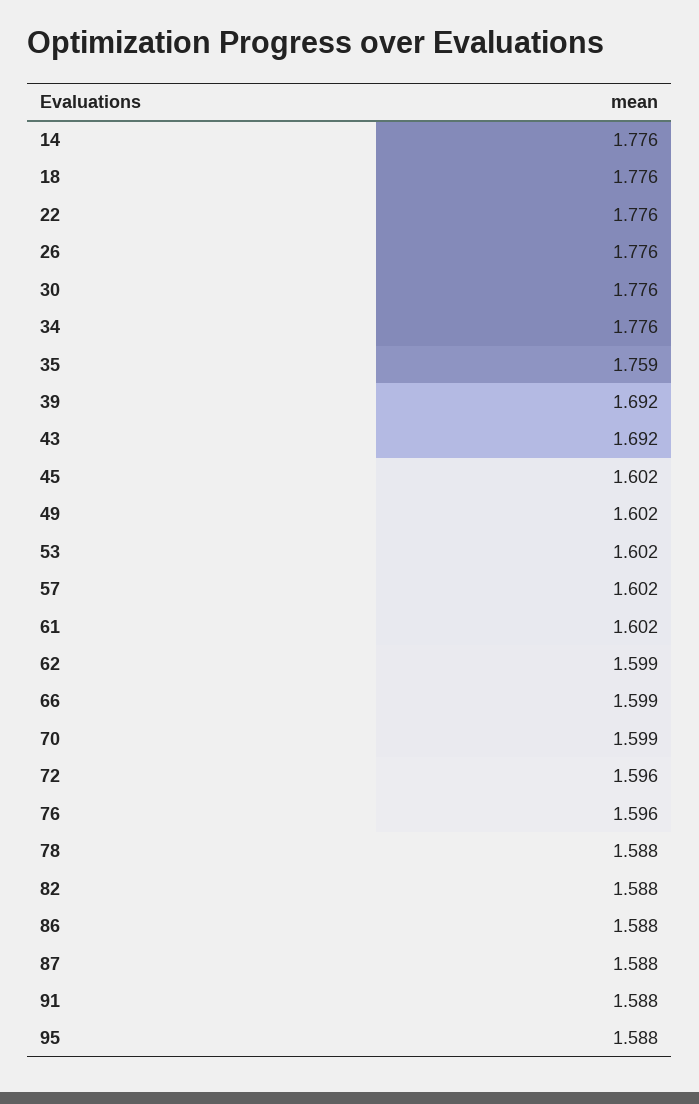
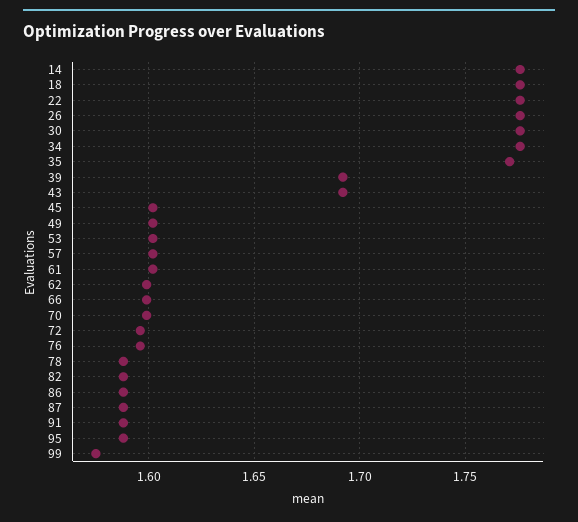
35: 1.759 -> 1.77
99: none -> 1.575

